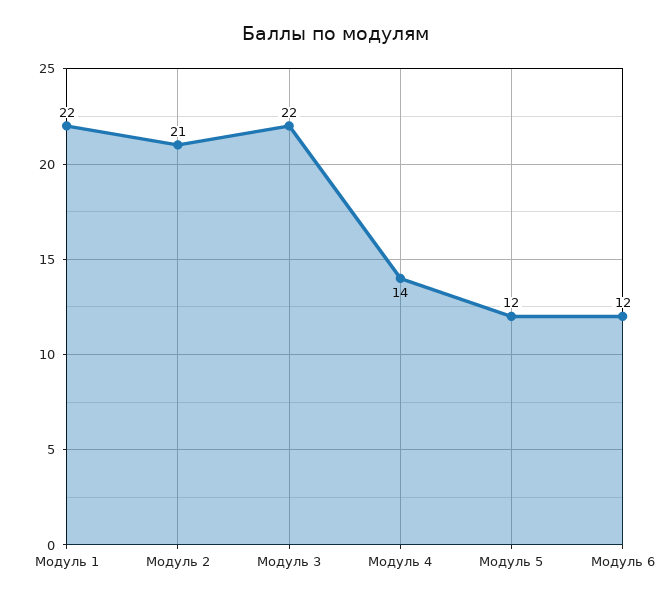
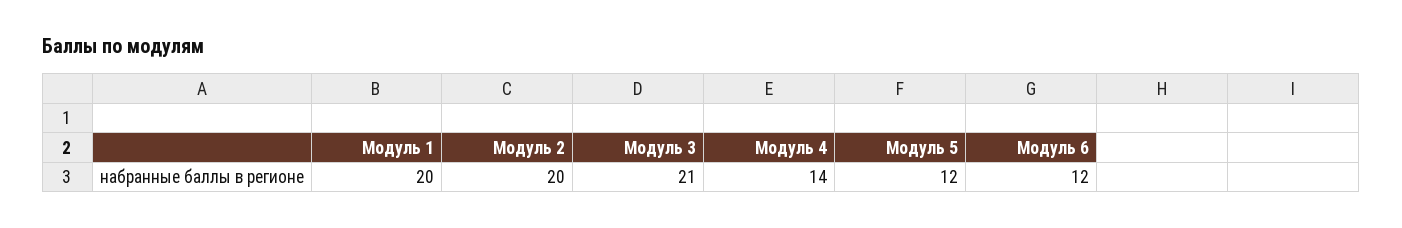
Модуль 1: 22 -> 20
Модуль 2: 21 -> 20
Модуль 3: 22 -> 21

